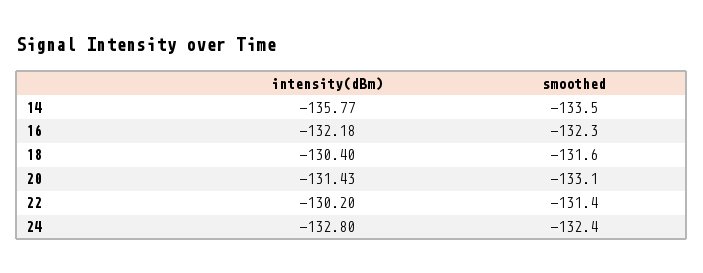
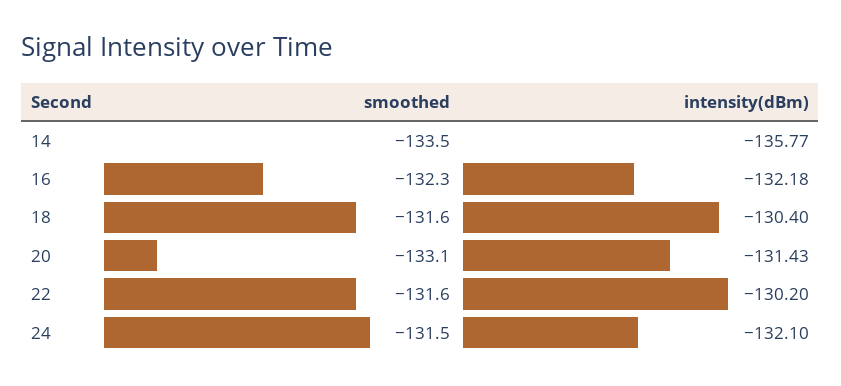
smoothed, 22: -131.4 -> -131.6
intensity(dBm), 24: -132.8 -> -132.1
smoothed, 24: -132.4 -> -131.5

